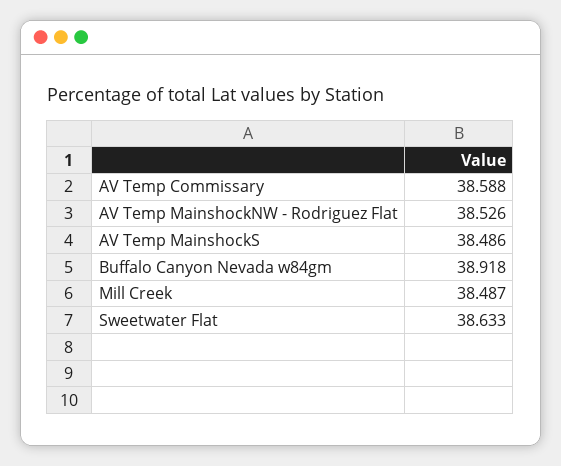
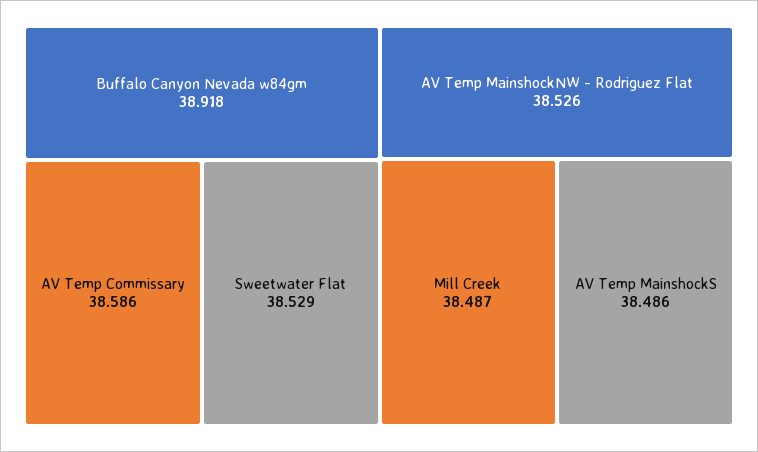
AV Temp Commissary: 38.588 -> 38.586
Sweetwater Flat: 38.633 -> 38.529

